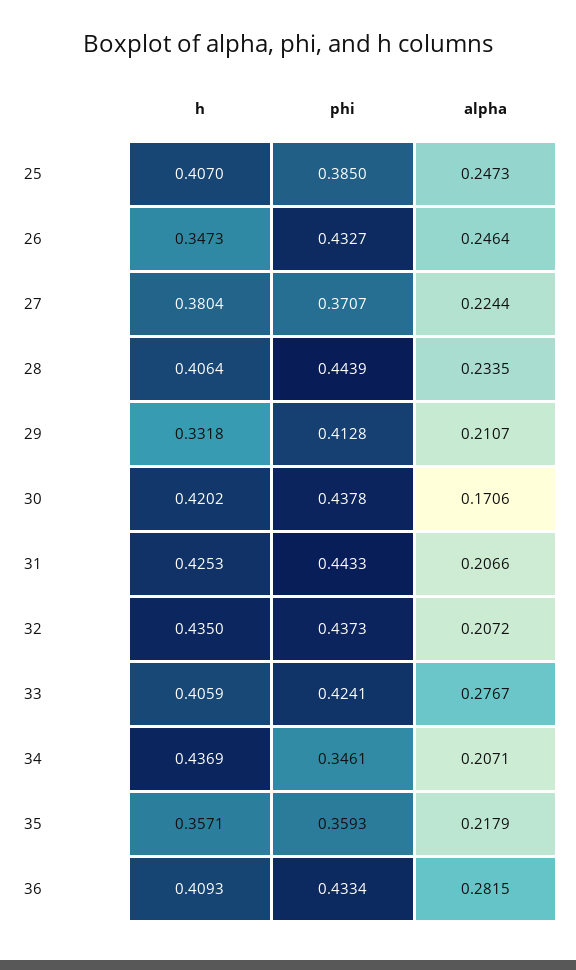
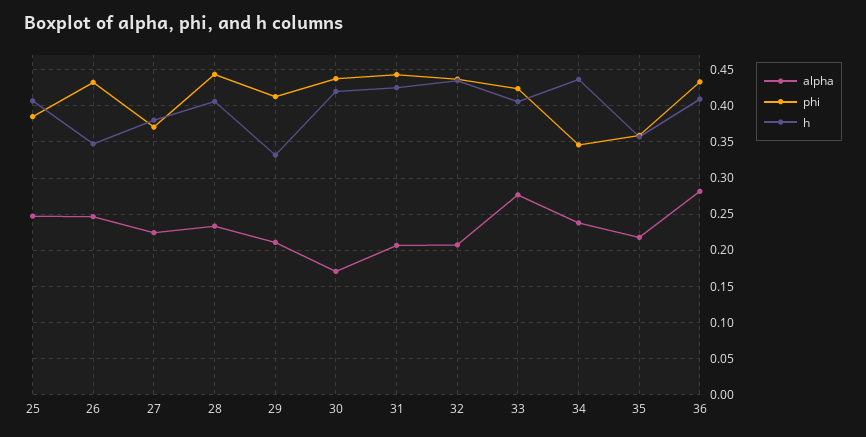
alpha, 34: 0.2071 -> 0.24

